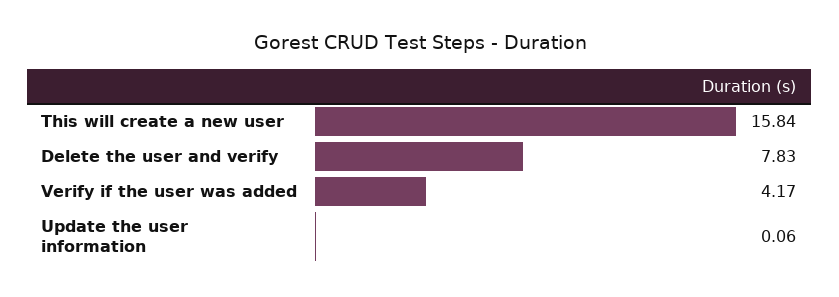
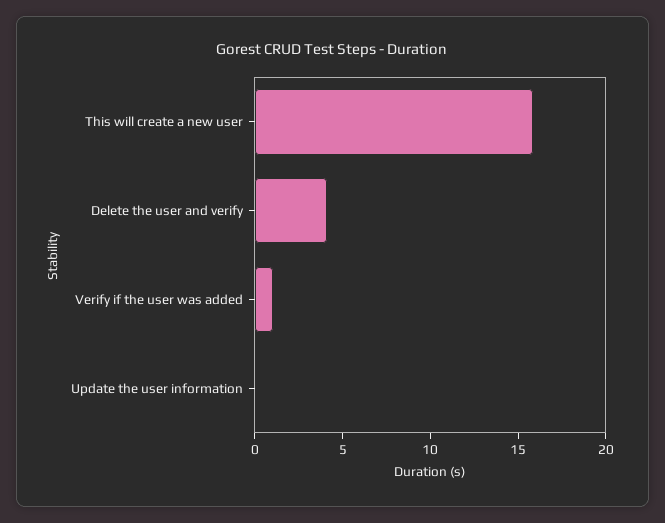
Delete the user and verify: 7.83 -> 4
Verify if the user was added: 4.17 -> 1

